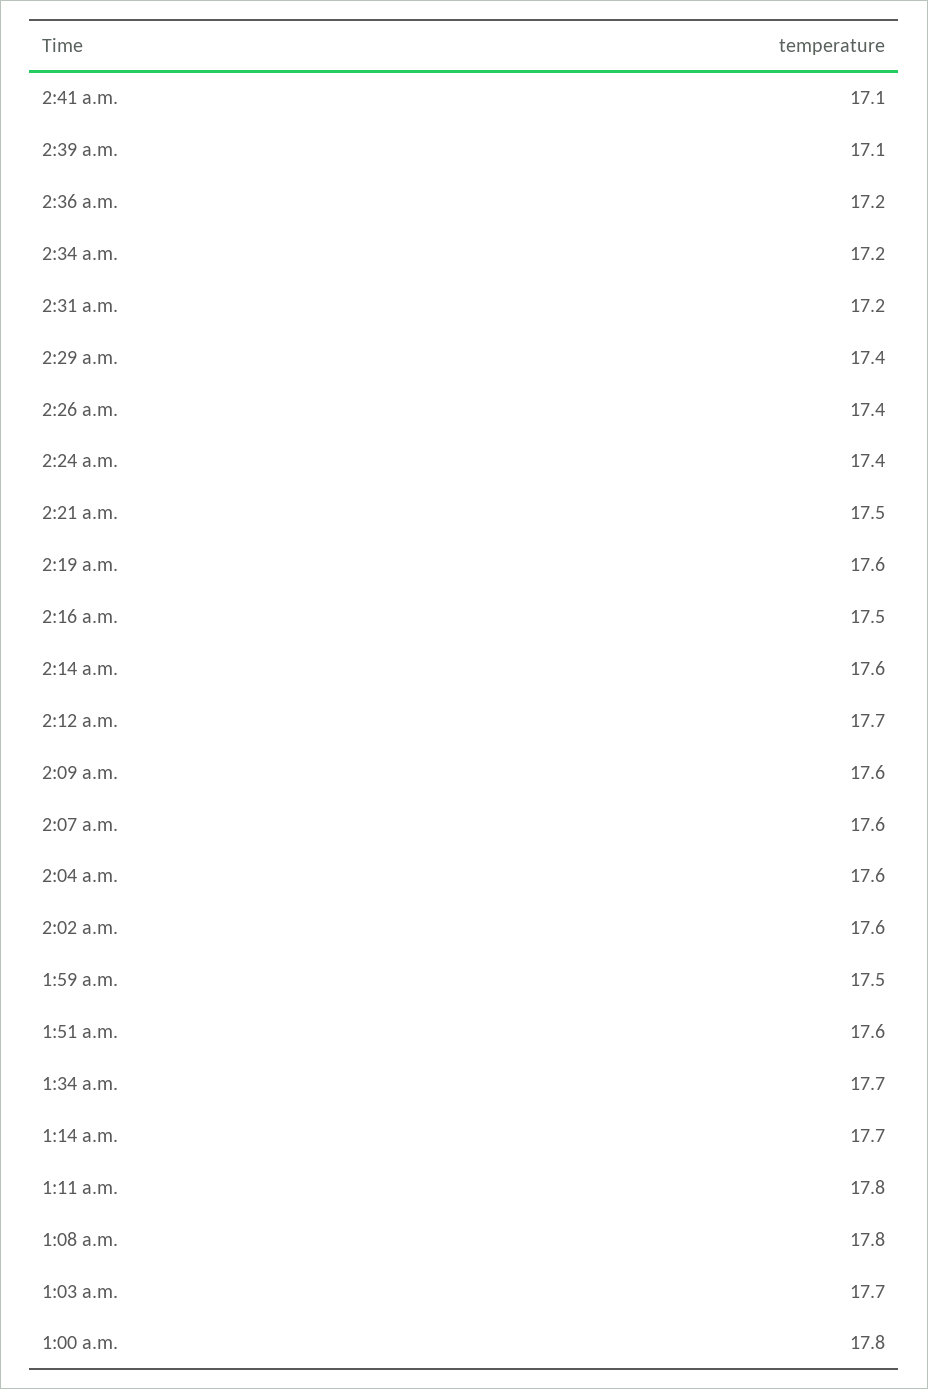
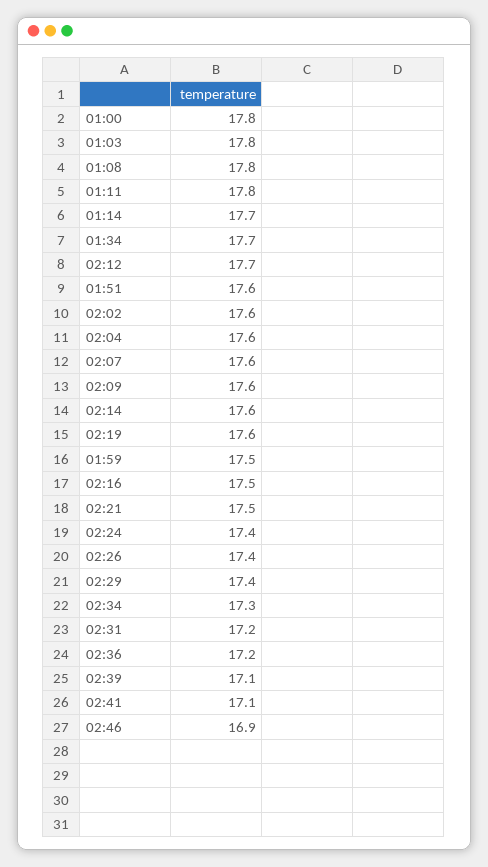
2:34 a.m.: 17.2 -> 17.3
1:03 a.m.: 17.7 -> 17.8
02:46: none -> 16.9

